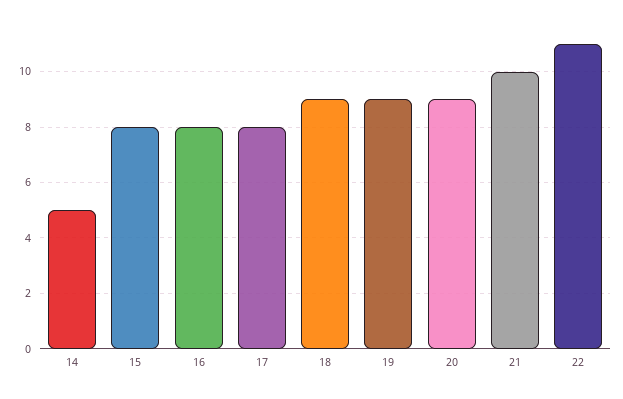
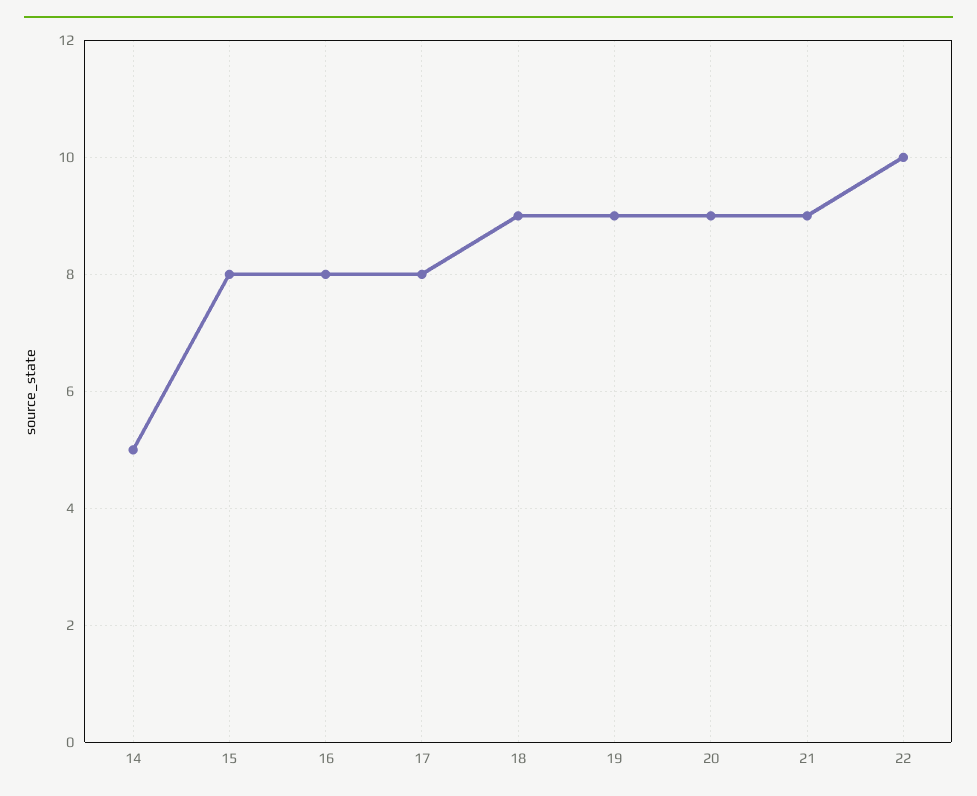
21: 10 -> 9
22: 11 -> 10

